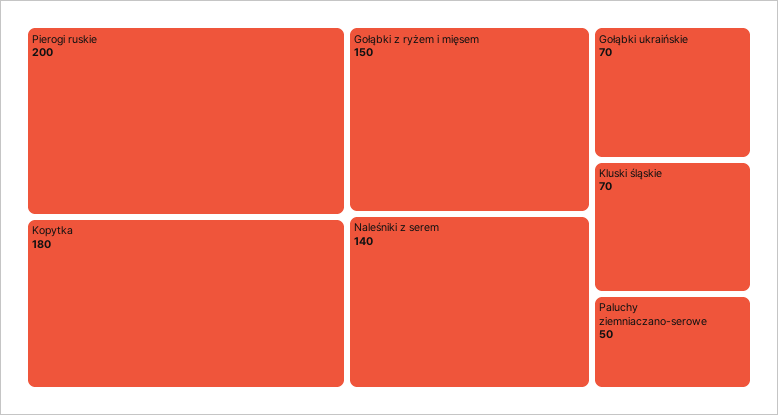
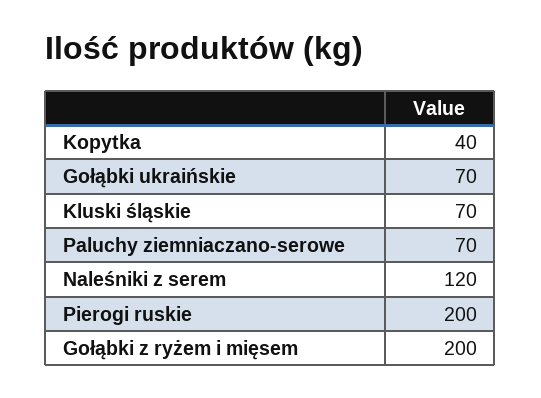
Kopytka: 180 -> 40
Gołąbki z ryżem i mięsem: 150 -> 200
Naleśniki z serem: 140 -> 120
Paluchy ziemniaczano-serowe: 50 -> 70

